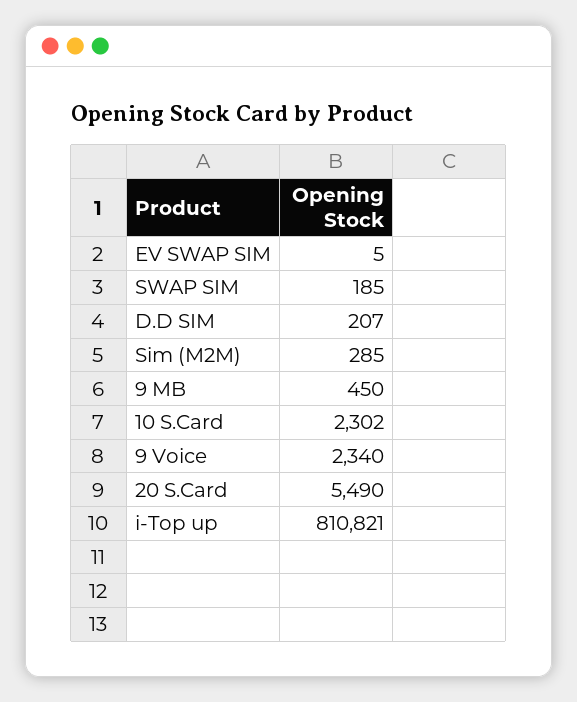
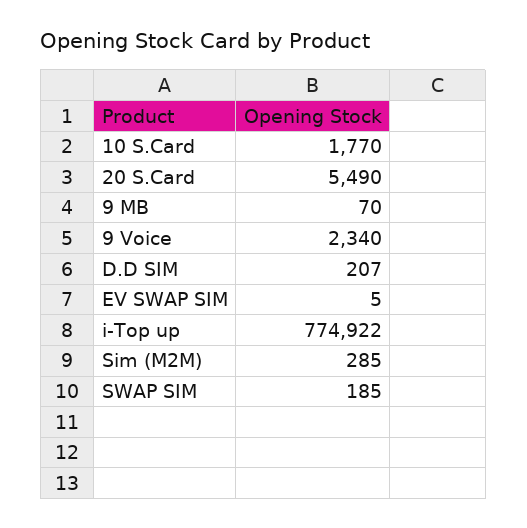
9 MB: 450 -> 70
10 S.Card: 2302 -> 1770
i-Top up: 810821 -> 774922

